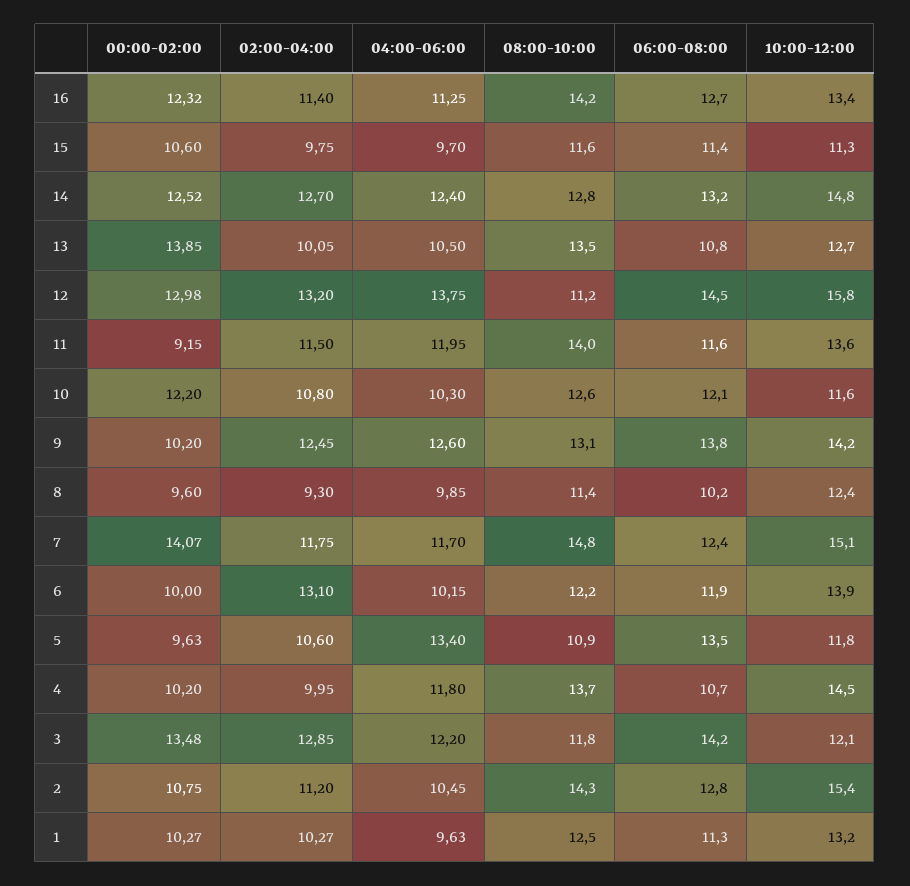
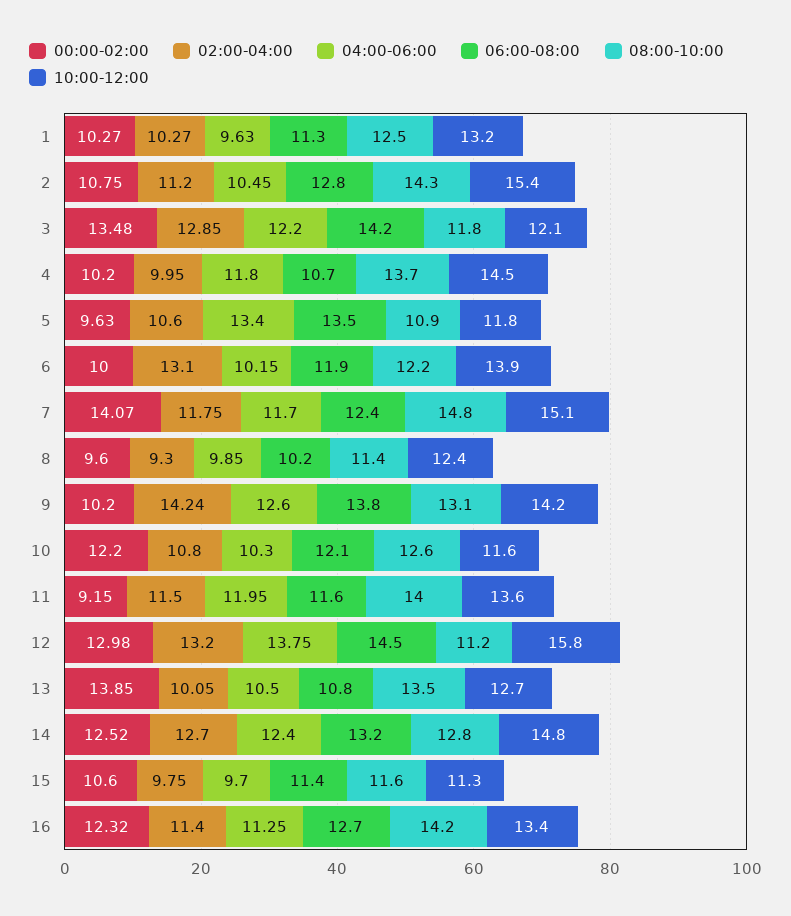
02:00-04:00, 9: 12.45 -> 14.24

